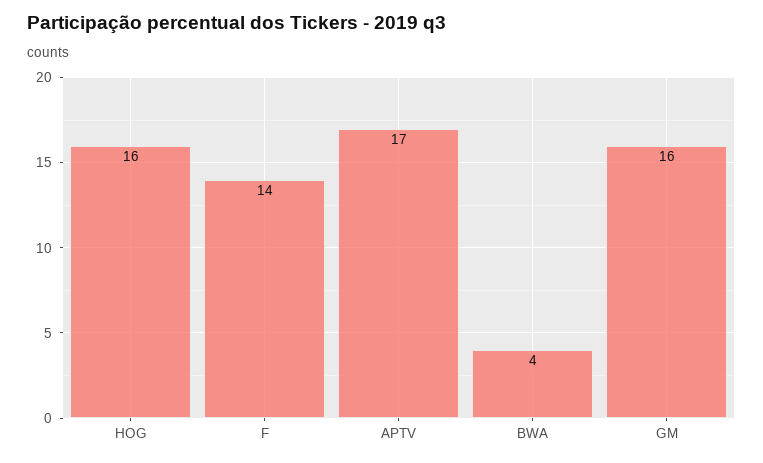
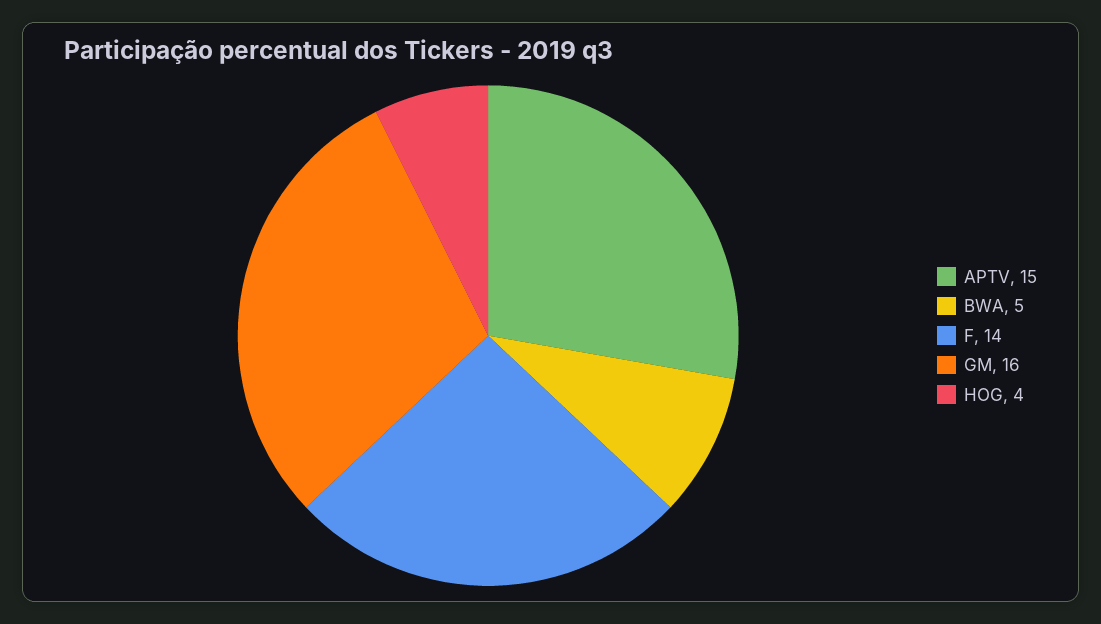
HOG: 16 -> 4
APTV: 17 -> 15
BWA: 4 -> 5

